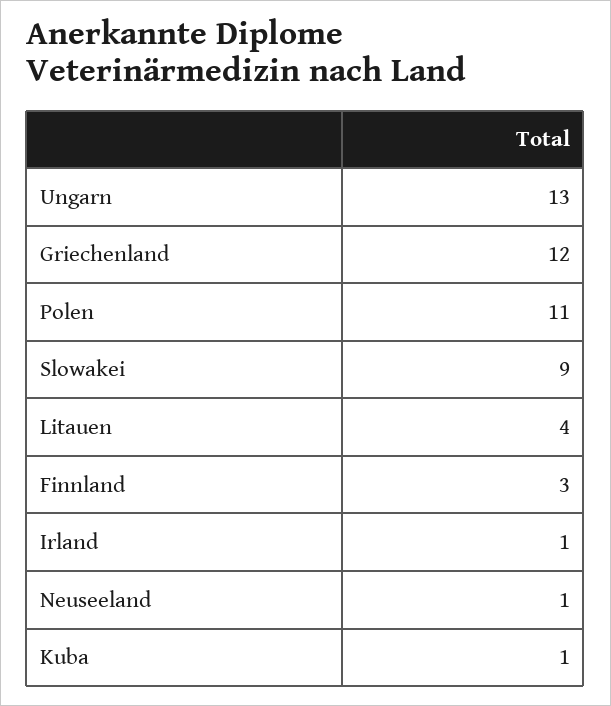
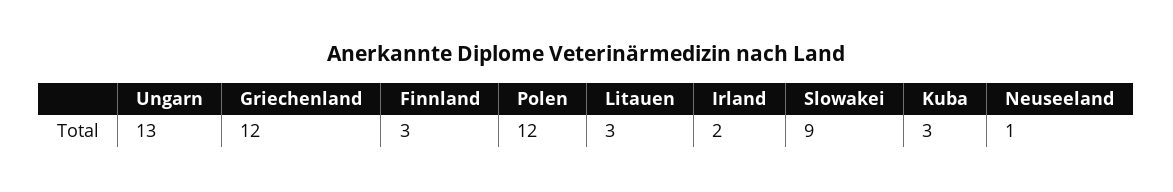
Polen: 11 -> 12
Litauen: 4 -> 3
Irland: 1 -> 2
Kuba: 1 -> 3

